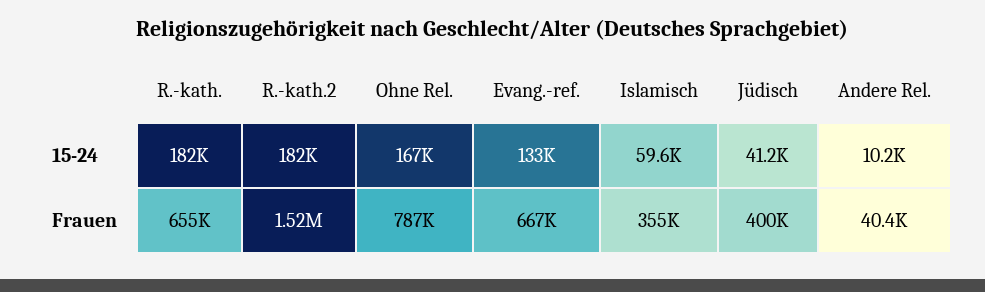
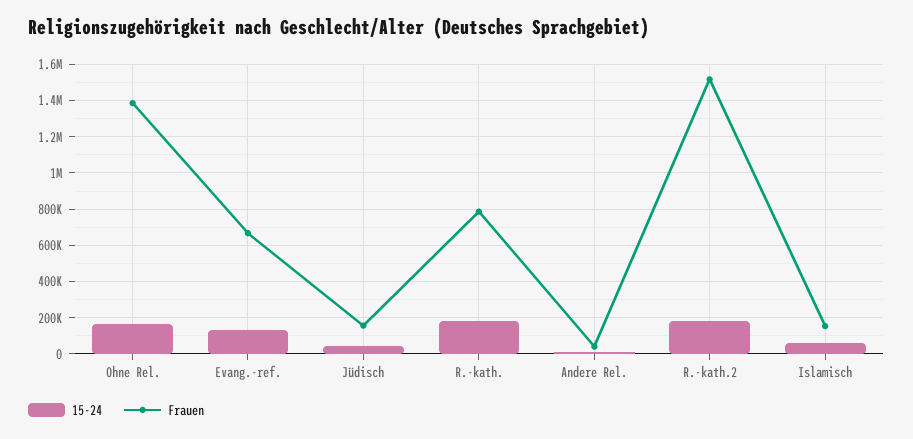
Frauen, R.-kath.: 655000 -> 800000
Frauen, Ohne Rel.: 787000 -> 1400000
Frauen, Islamisch: 355000 -> 150000
Frauen, Jüdisch: 400000 -> 150000

